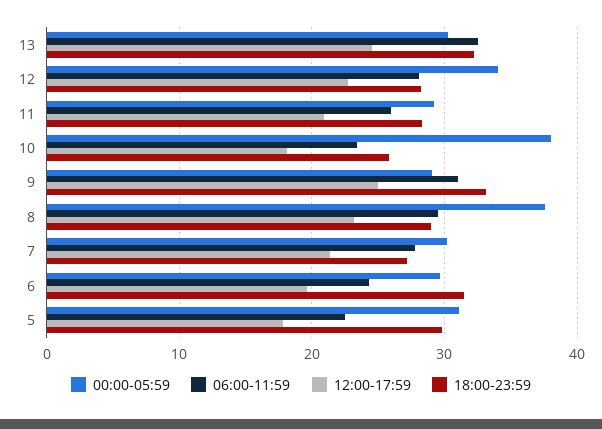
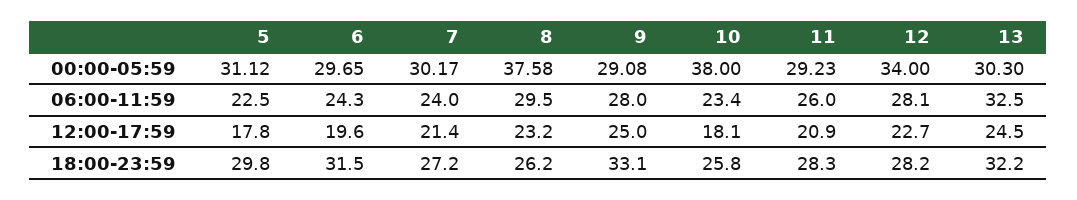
06:00-11:59, 9: 31 -> 28
18:00-23:59, 8: 29 -> 26.2
06:00-11:59, 7: 28 -> 24

